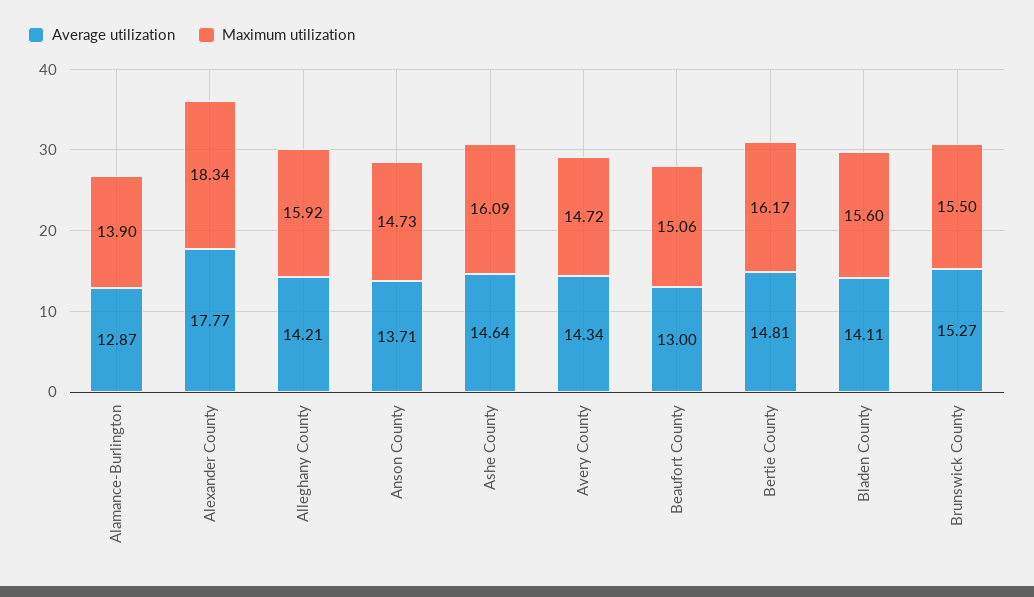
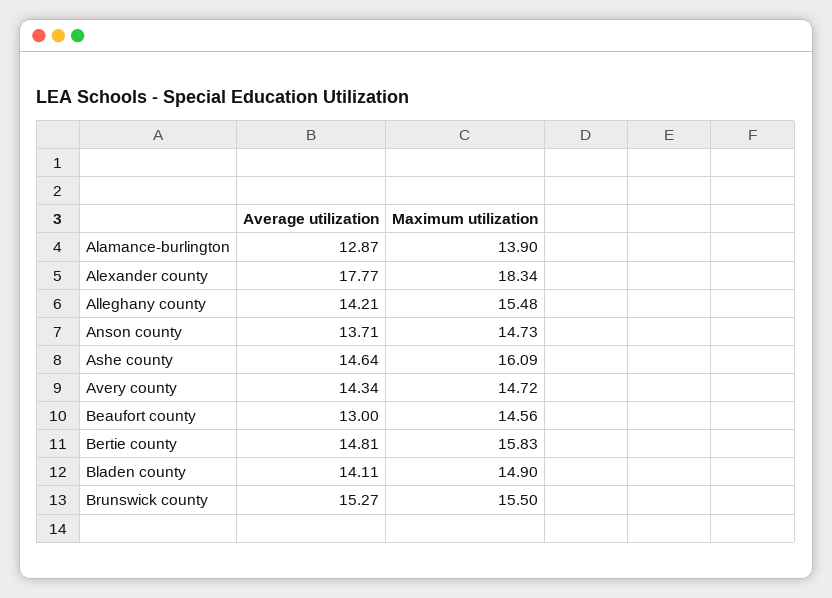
Maximum utilization, Alleghany County: 15.92 -> 15.48
Maximum utilization, Beaufort County: 15.06 -> 14.56
Maximum utilization, Bertie County: 16.17 -> 15.83
Maximum utilization, Bladen County: 15.6 -> 14.9

